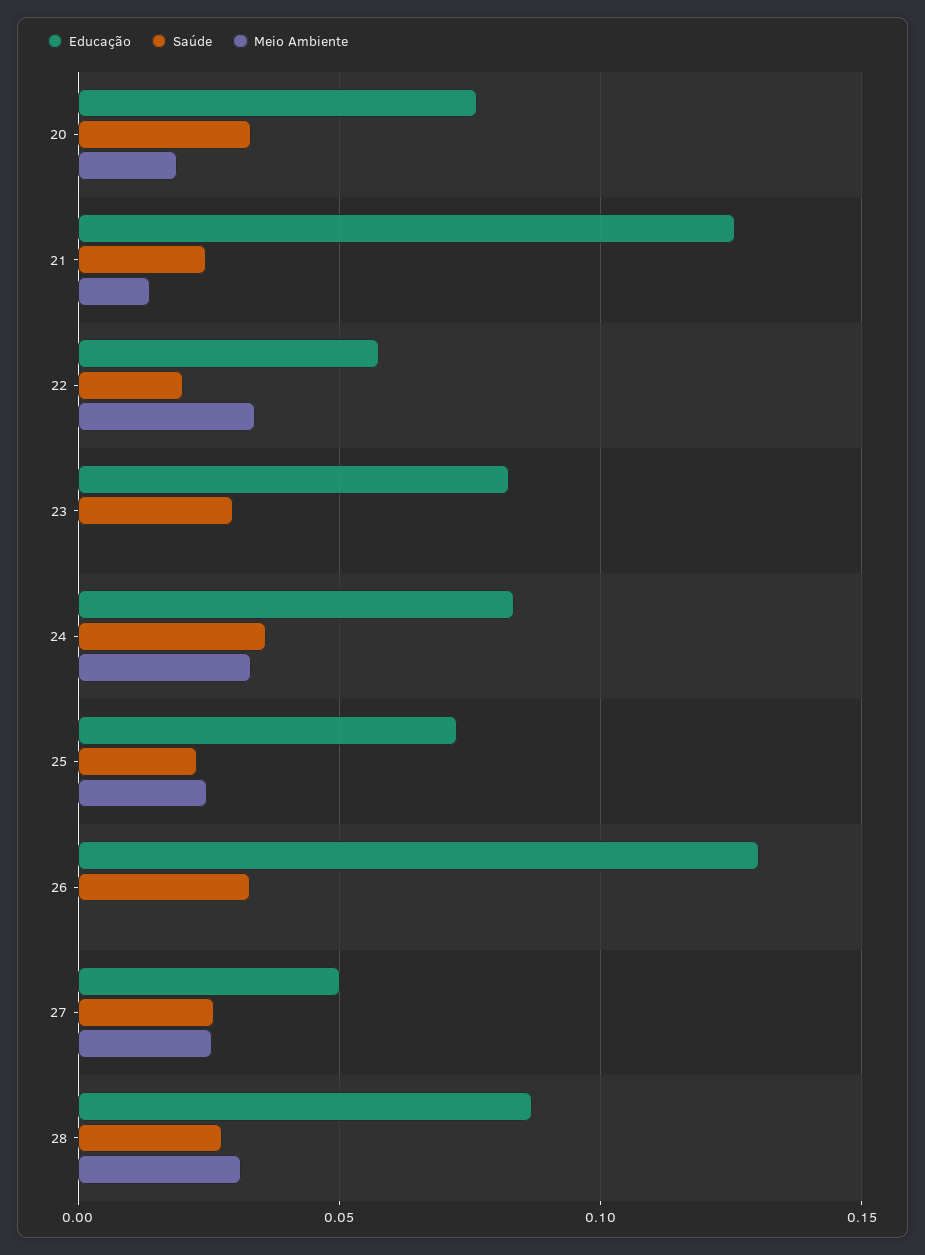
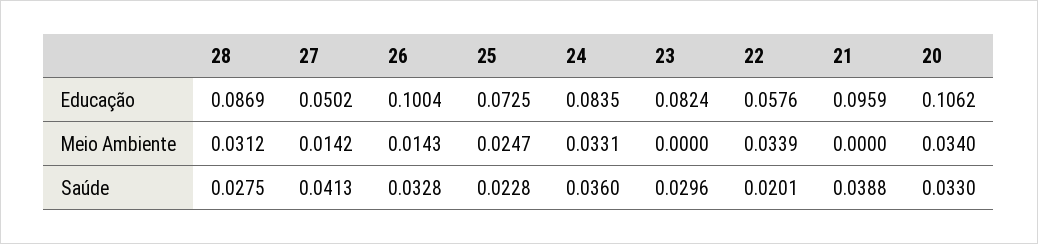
Educação, 20: 0.075 -> 0.1062
Meio Ambiente, 20: 0.02 -> 0.034
Educação, 21: 0.125 -> 0.0959
Saúde, 21: 0.025 -> 0.0388
Meio Ambiente, 21: 0.015 -> 0
Educação, 26: 0.13 -> 0.1004
Meio Ambiente, 26: 0 -> 0.0143
Saúde, 27: 0.025 -> 0.0413
Meio Ambiente, 27: 0.025 -> 0.0142

